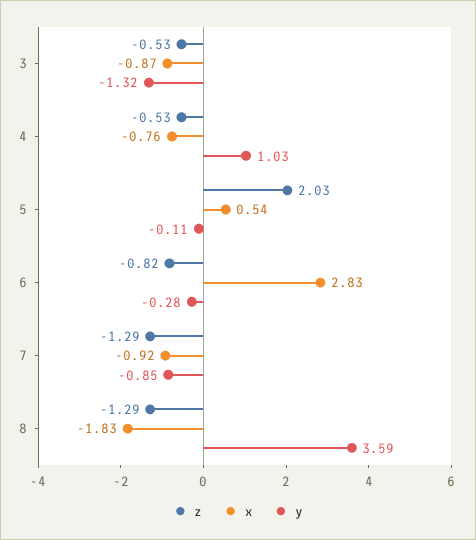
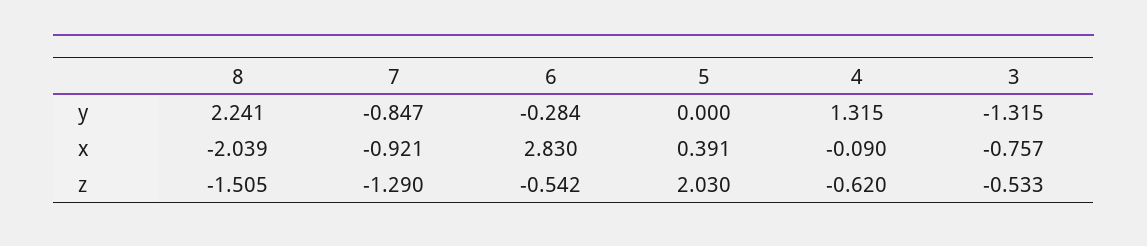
x, 3: -0.87 -> -0.757
z, 4: -0.53 -> -0.62
x, 4: -0.76 -> -0.09
y, 4: 1.03 -> 1.315
x, 5: 0.54 -> 0.391
y, 5: -0.11 -> 0
z, 6: -0.82 -> -0.542
z, 8: -1.29 -> -1.505
x, 8: -1.83 -> -2.039
y, 8: 3.59 -> 2.241

